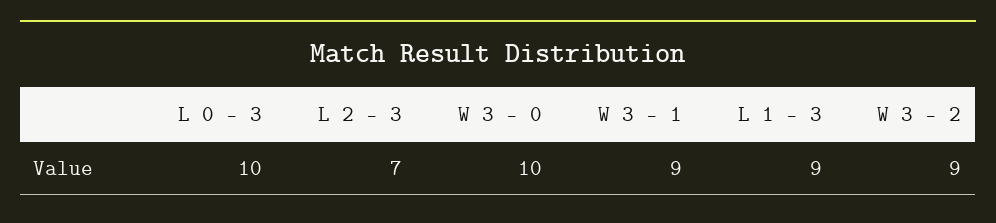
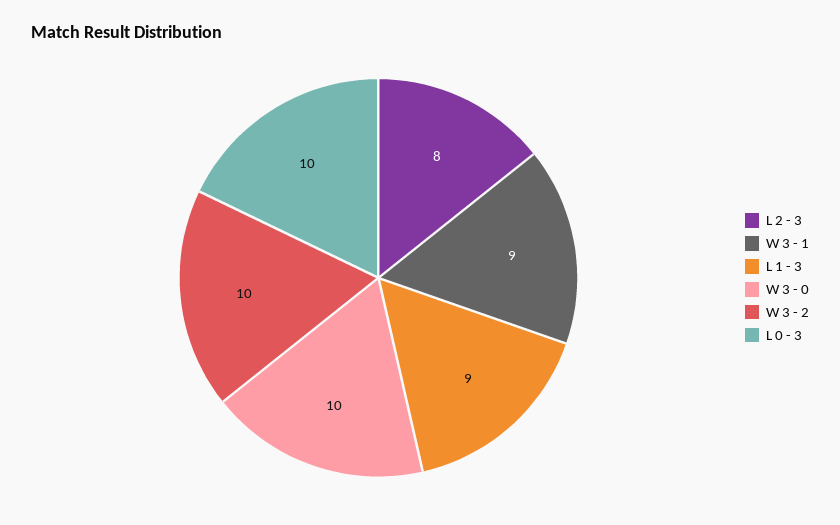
L 2 - 3: 7 -> 8
W 3 - 2: 9 -> 10

